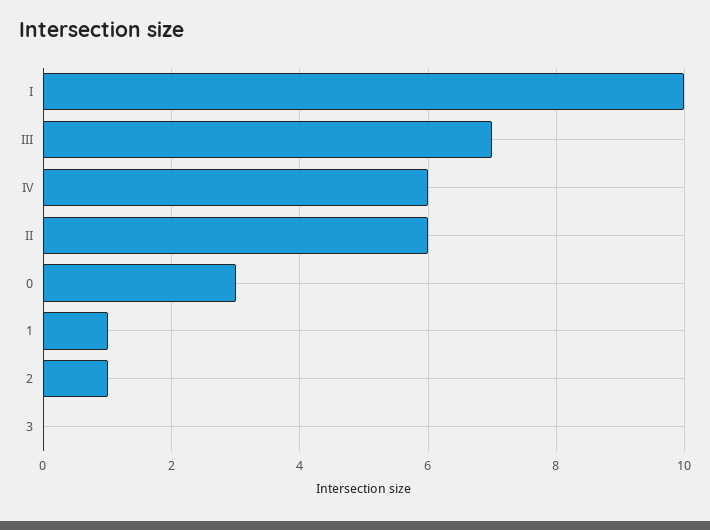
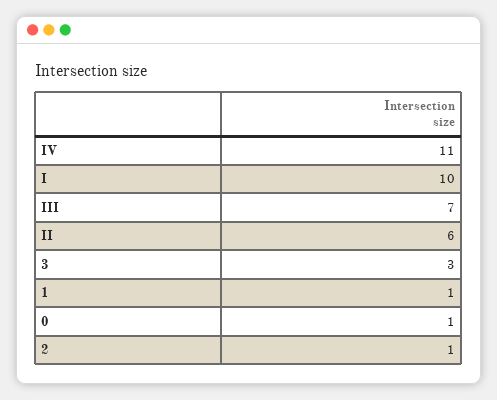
IV: 6 -> 11
0: 3 -> 1
3: 0 -> 3

